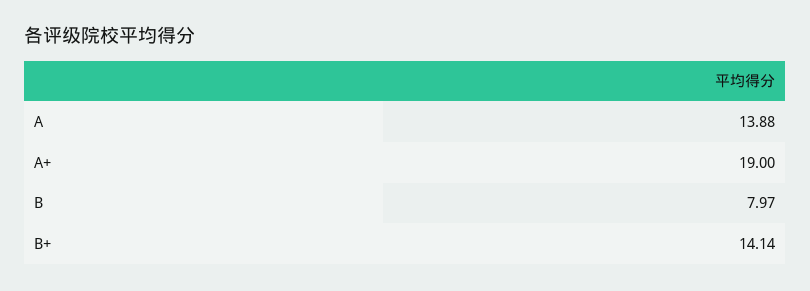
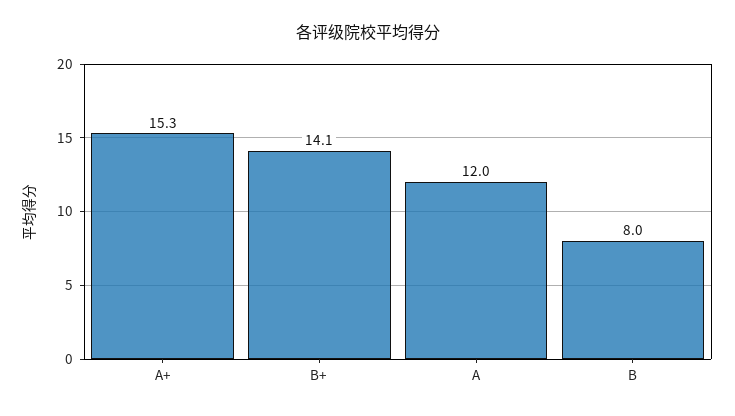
A: 13.88 -> 12
A+: 19 -> 15.3

